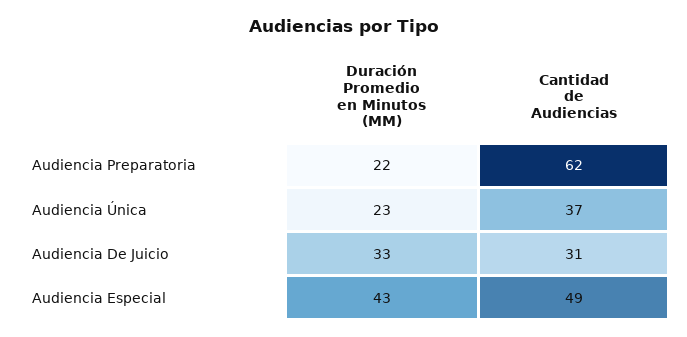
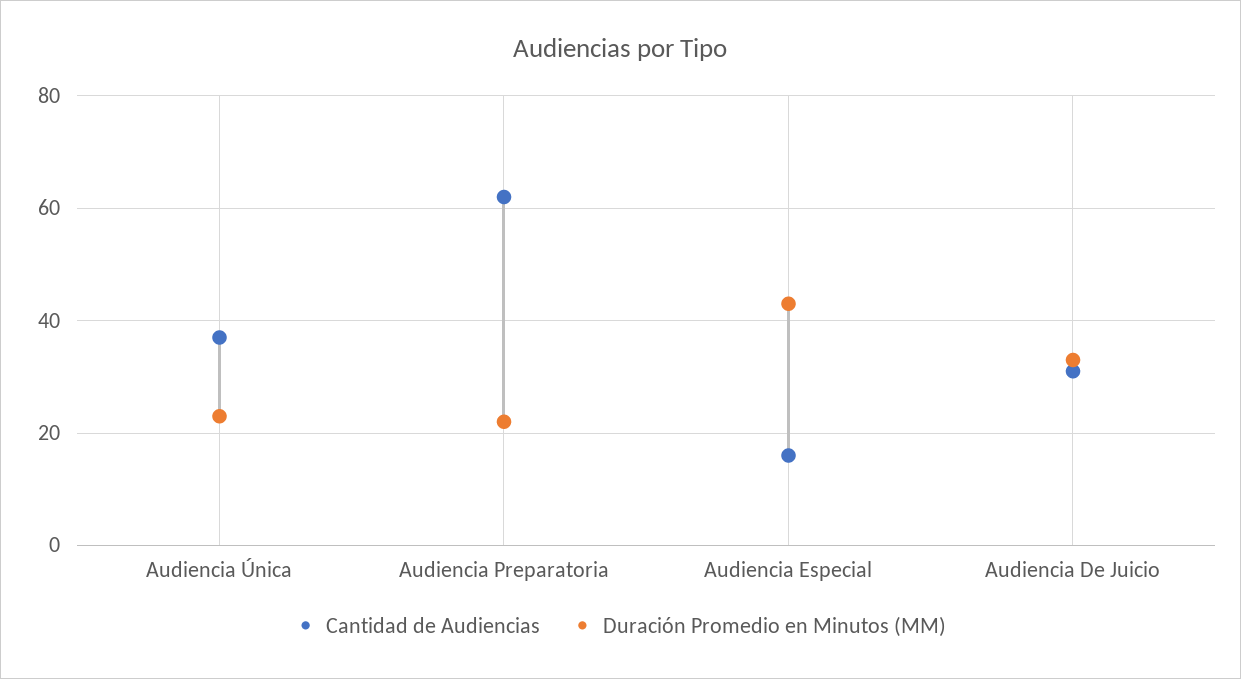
Cantidad de Audiencias, Audiencia Especial: 49 -> 15

